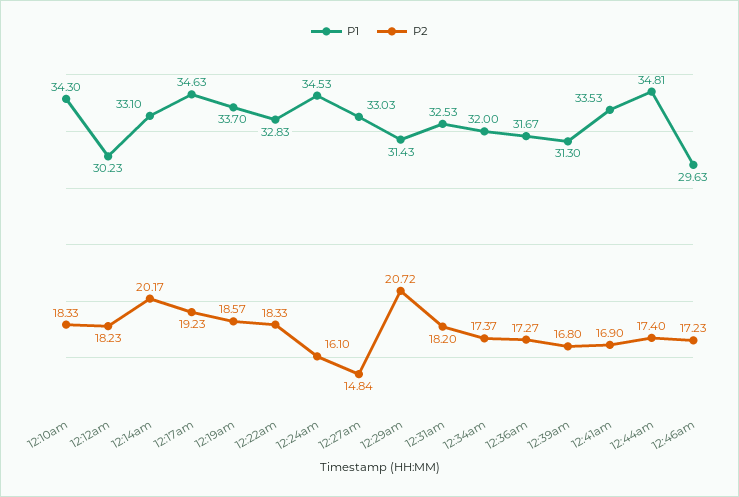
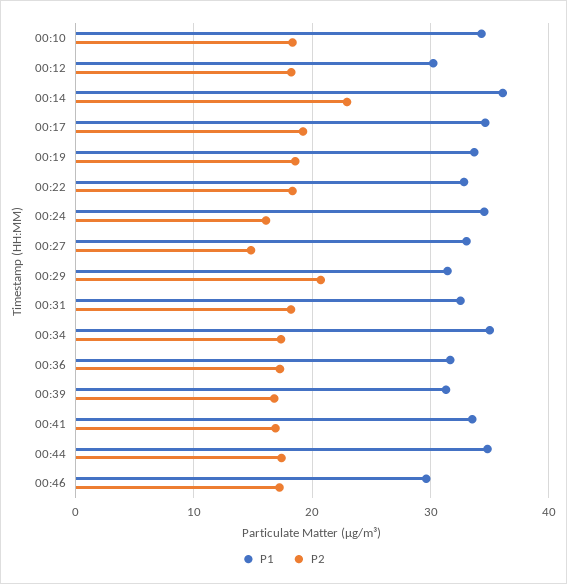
P1, 12:14am: 33.1 -> 36
P2, 12:14am: 20.17 -> 23
P1, 12:34am: 32 -> 35

